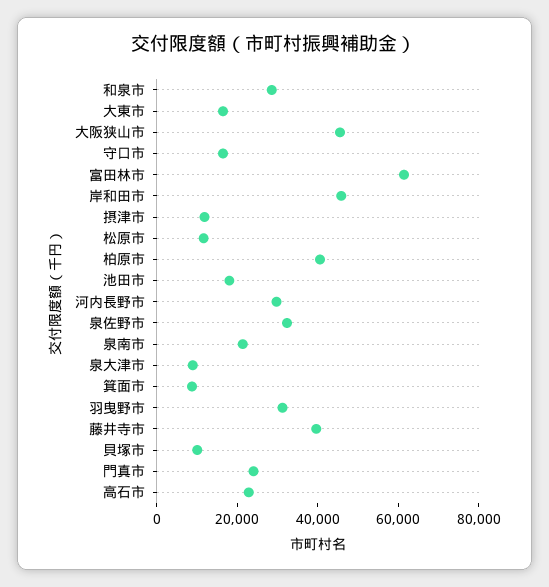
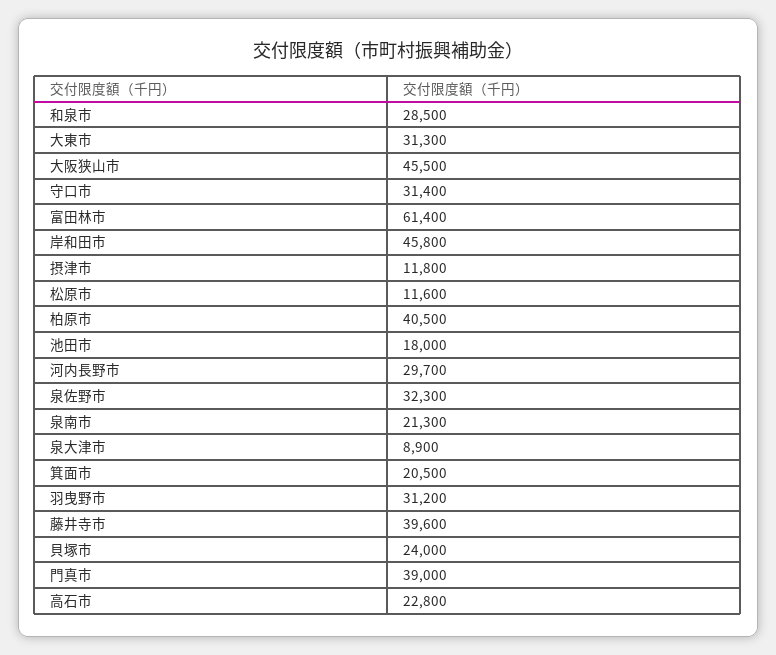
大東市: 15000 -> 31300
守口市: 15000 -> 31400
箕面市: 10000 -> 20500
貝塚市: 10000 -> 24000
門真市: 25000 -> 39000

